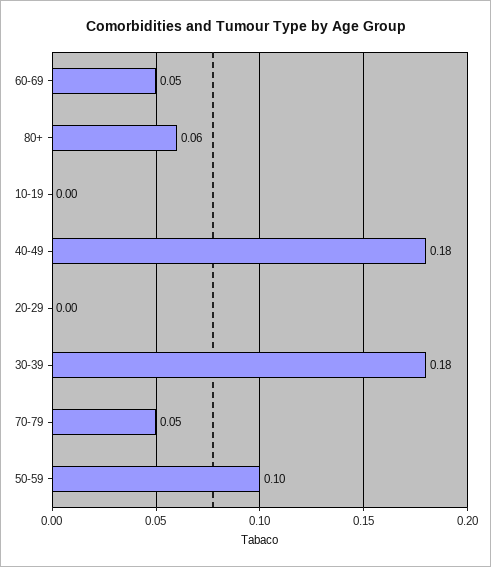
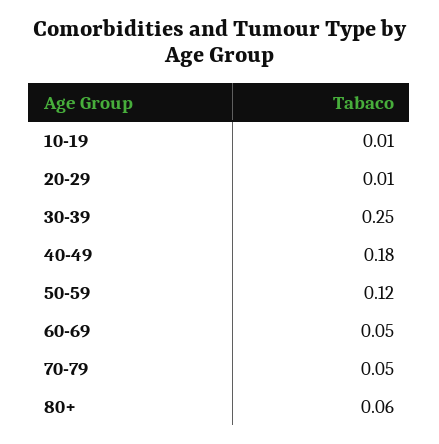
10-19: 0 -> 0.01
20-29: 0 -> 0.01
30-39: 0.18 -> 0.25
50-59: 0.1 -> 0.12

